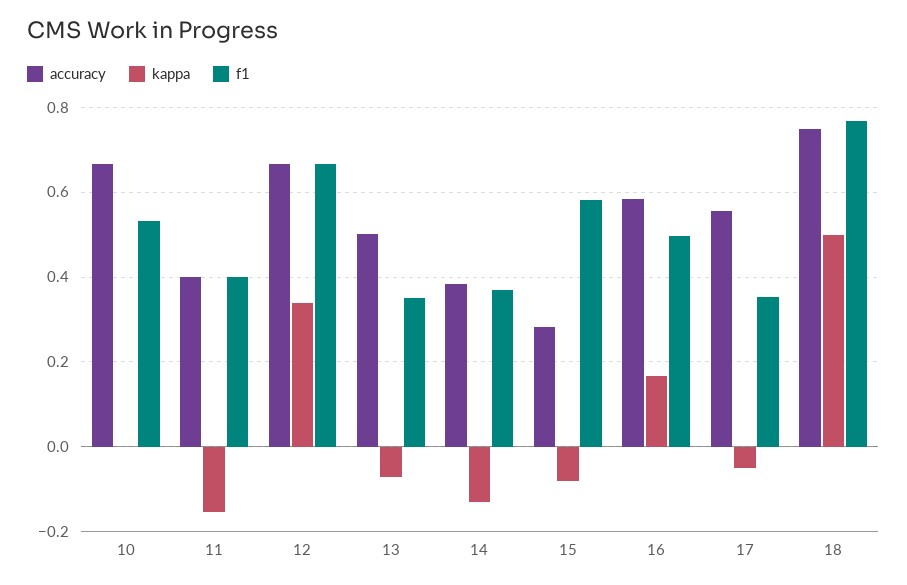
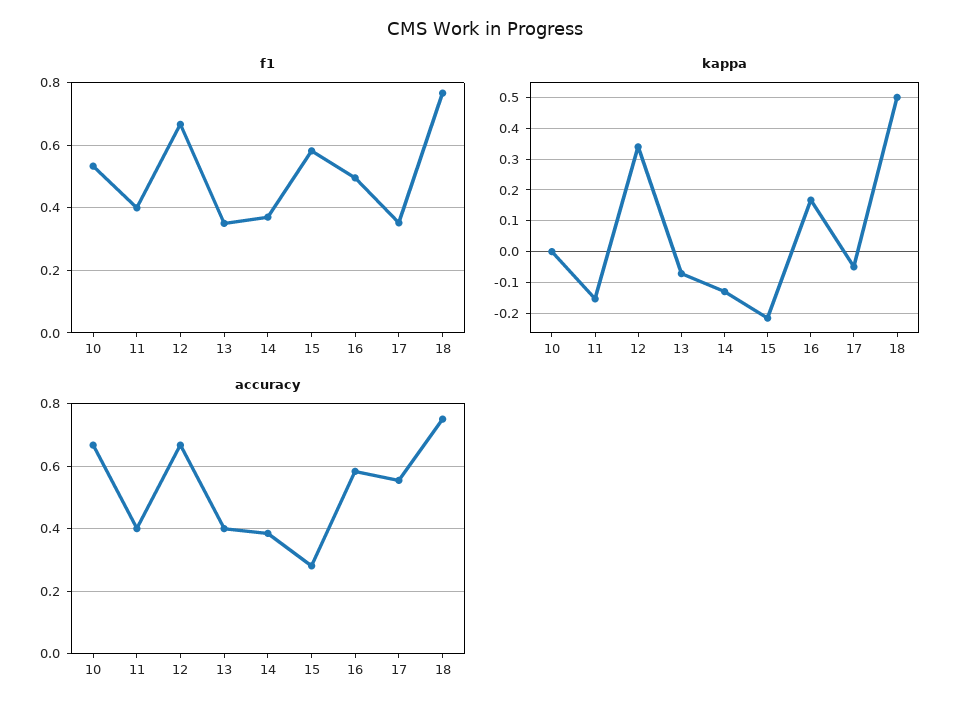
accuracy, 13: 0.5 -> 0.4
kappa, 15: -0.08 -> -0.22

